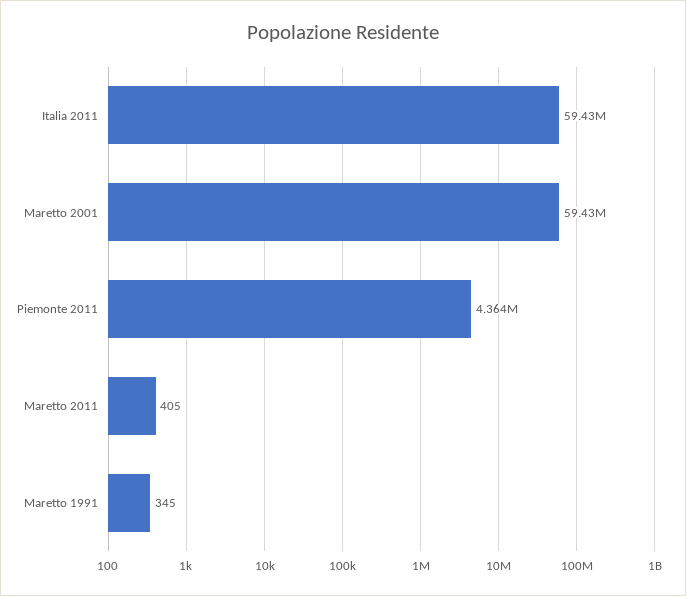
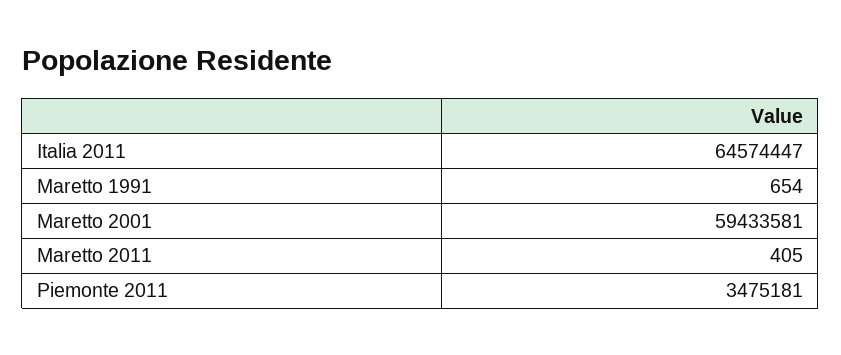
Italia 2011: 59430000 -> 64574447
Piemonte 2011: 4364000 -> 3475181
Maretto 1991: 345 -> 654

